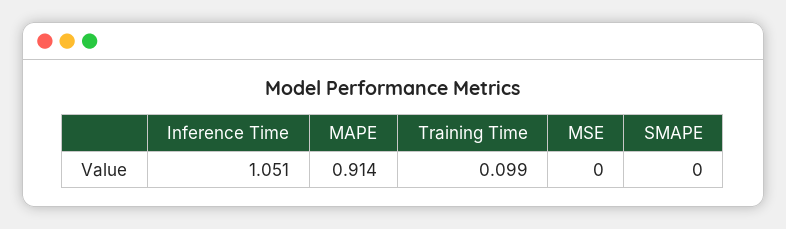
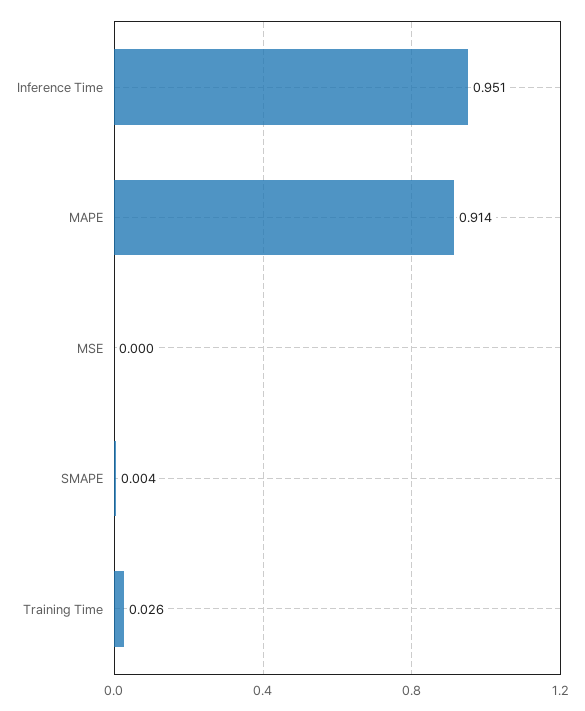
Inference Time: 1.051 -> 0.951
Training Time: 0.099 -> 0.026
SMAPE: 0 -> 0.004

